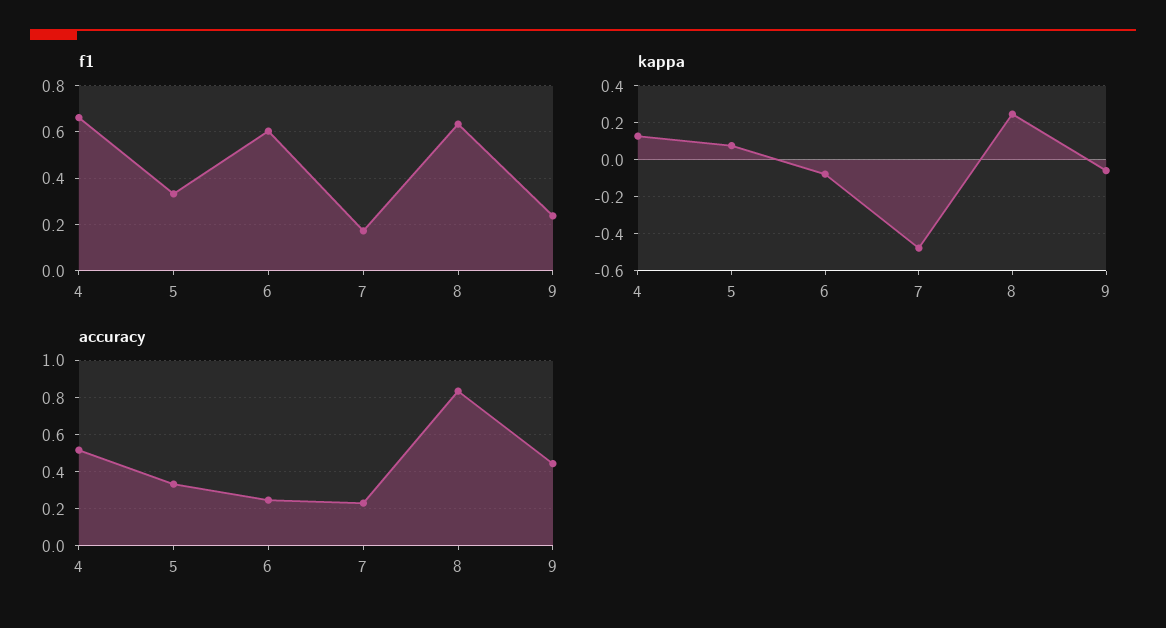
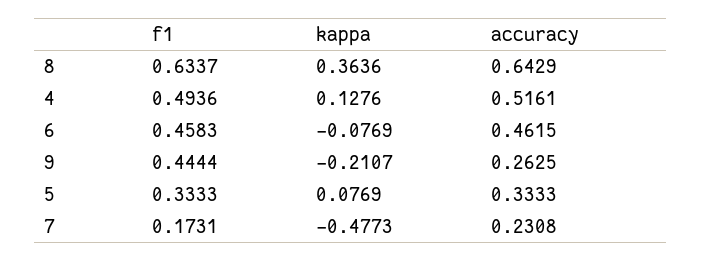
f1, 4: 0.65 -> 0.4936
f1, 6: 0.6 -> 0.4583
f1, 9: 0.25 -> 0.4444
kappa, 8: 0.25 -> 0.3636
kappa, 9: -0.05 -> -0.2107
accuracy, 6: 0.25 -> 0.4615
accuracy, 8: 0.85 -> 0.6429
accuracy, 9: 0.45 -> 0.2625

